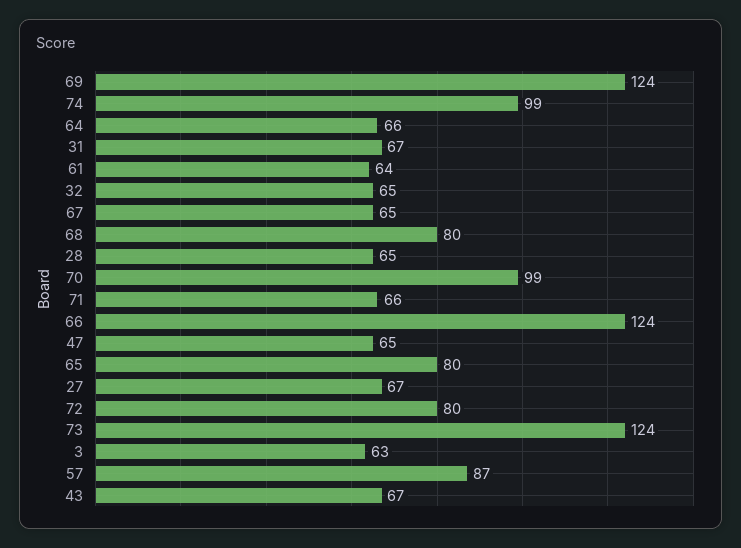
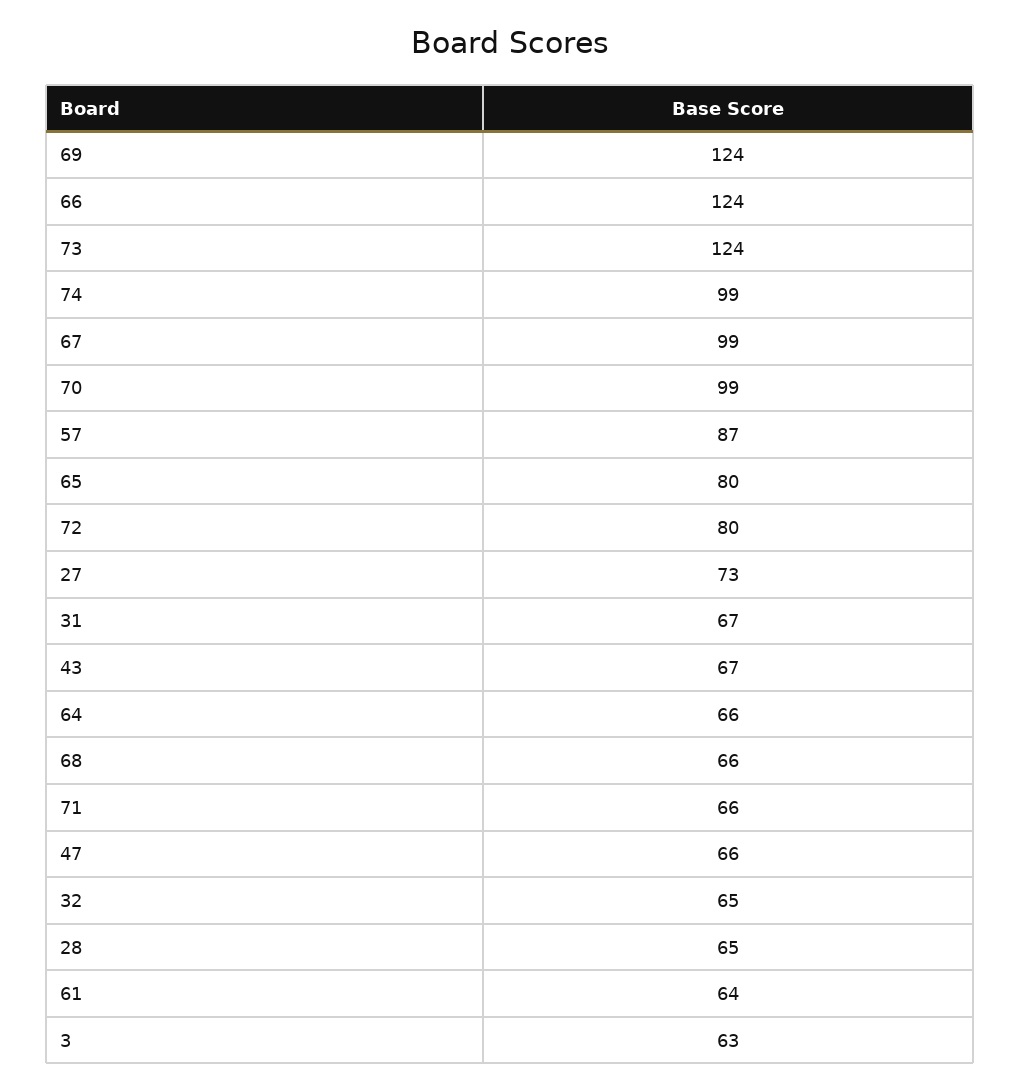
67: 65 -> 99
68: 80 -> 66
47: 65 -> 66
27: 67 -> 73

